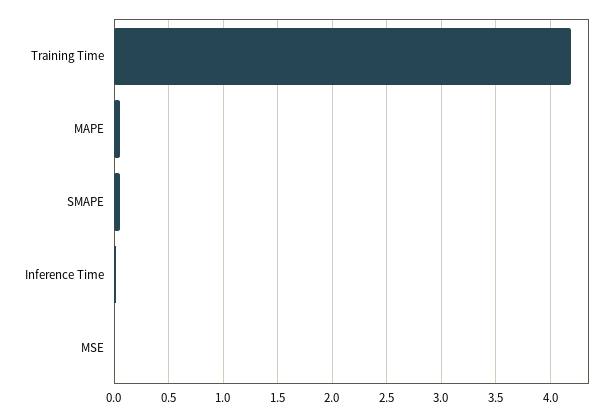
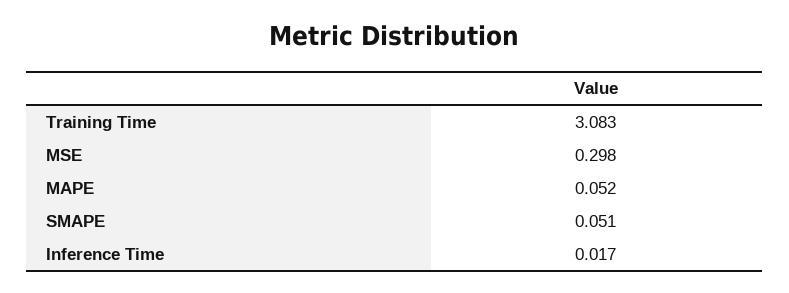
Training Time: 4.2 -> 3.083
MSE: 0 -> 0.298

